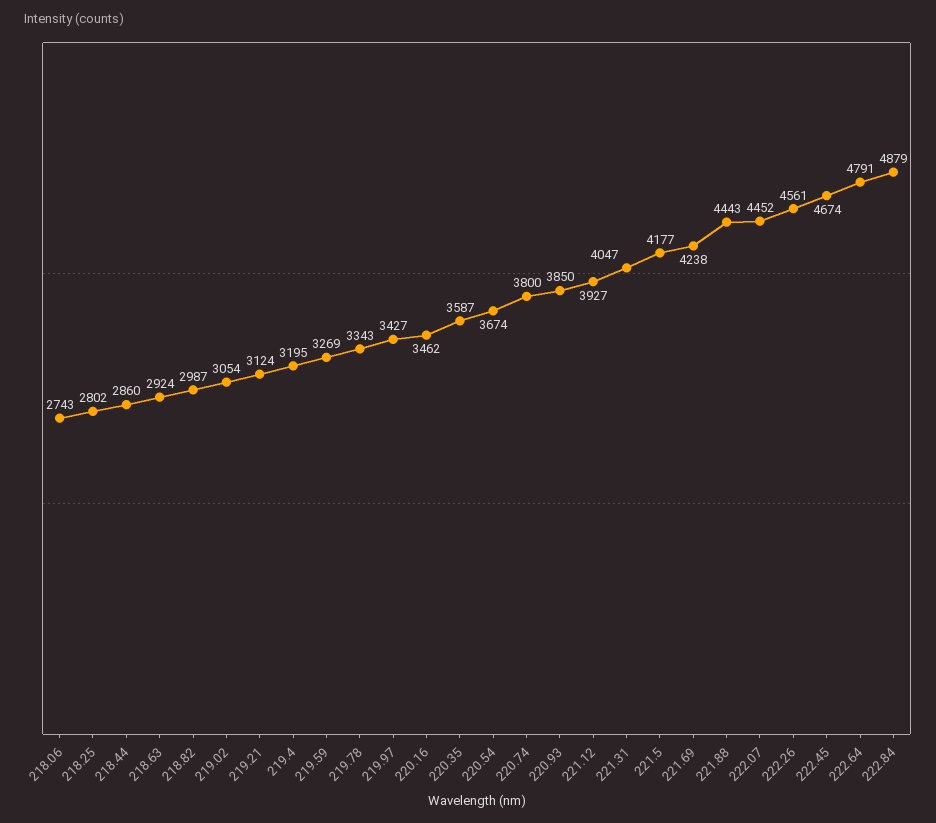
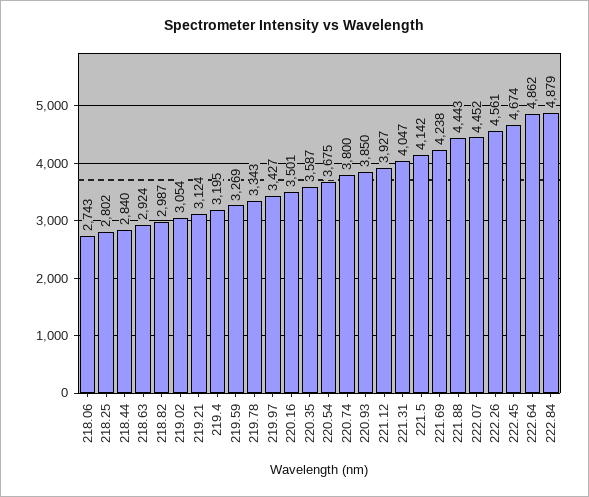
218.44: 2860 -> 2840
220.16: 3462 -> 3501
220.54: 3674 -> 3675
221.5: 4177 -> 4142
222.64: 4791 -> 4862

